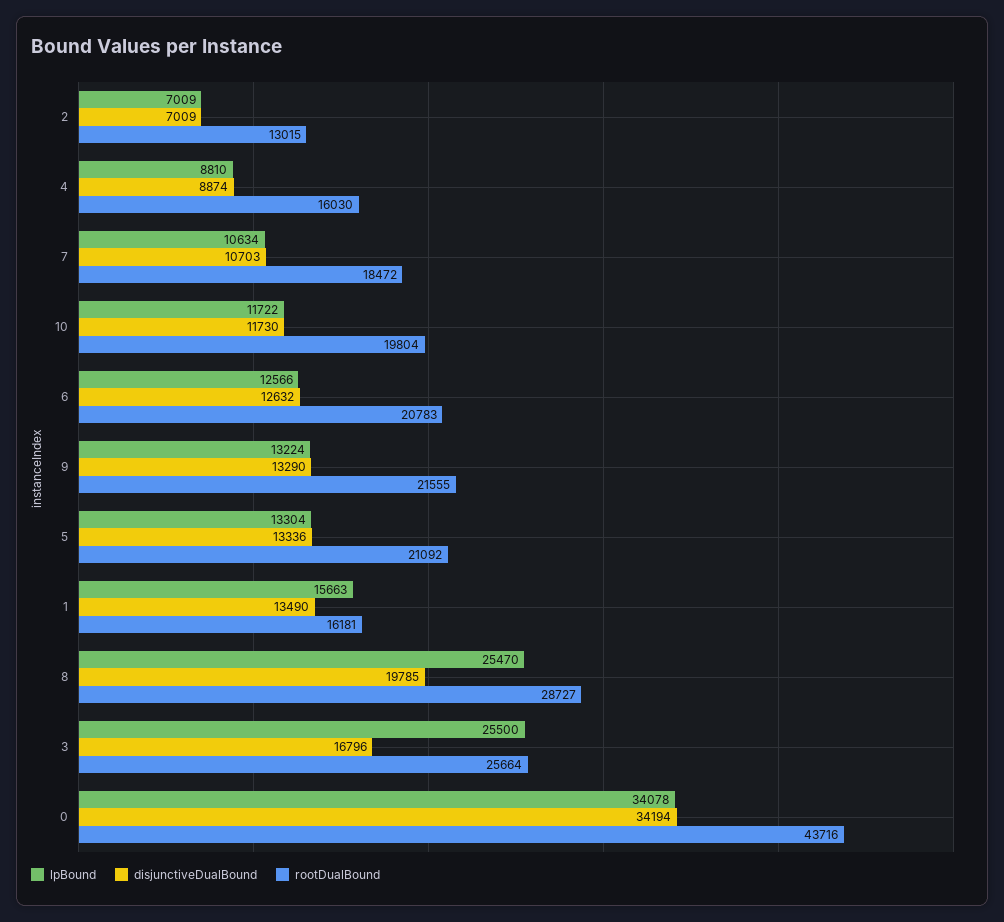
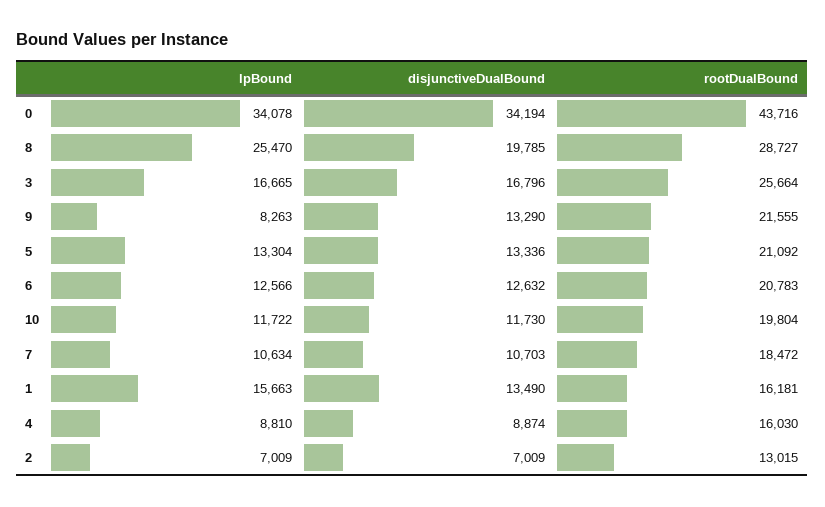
lpBound, 9: 13224 -> 8263
lpBound, 3: 25500 -> 16665

